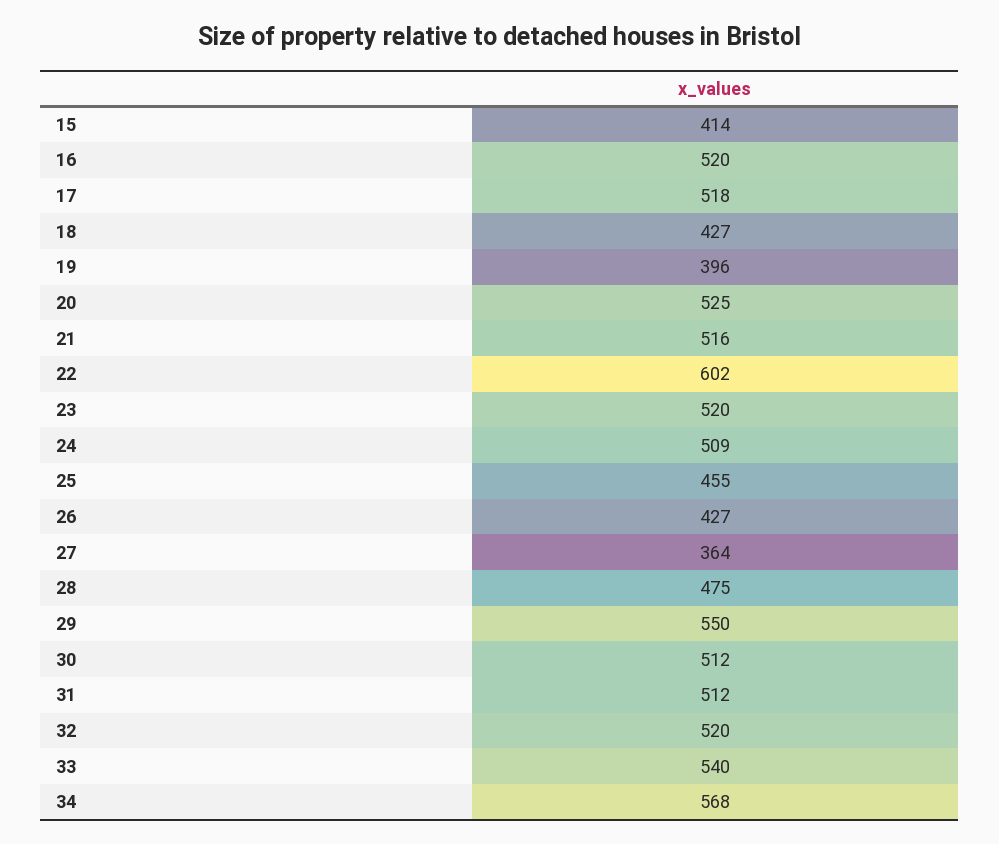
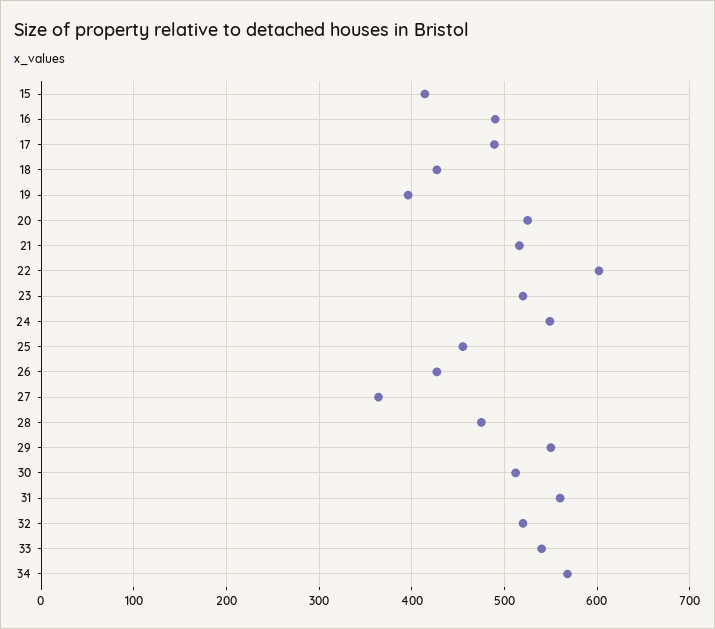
16: 520 -> 490
17: 518 -> 490
24: 509 -> 550
31: 512 -> 560

